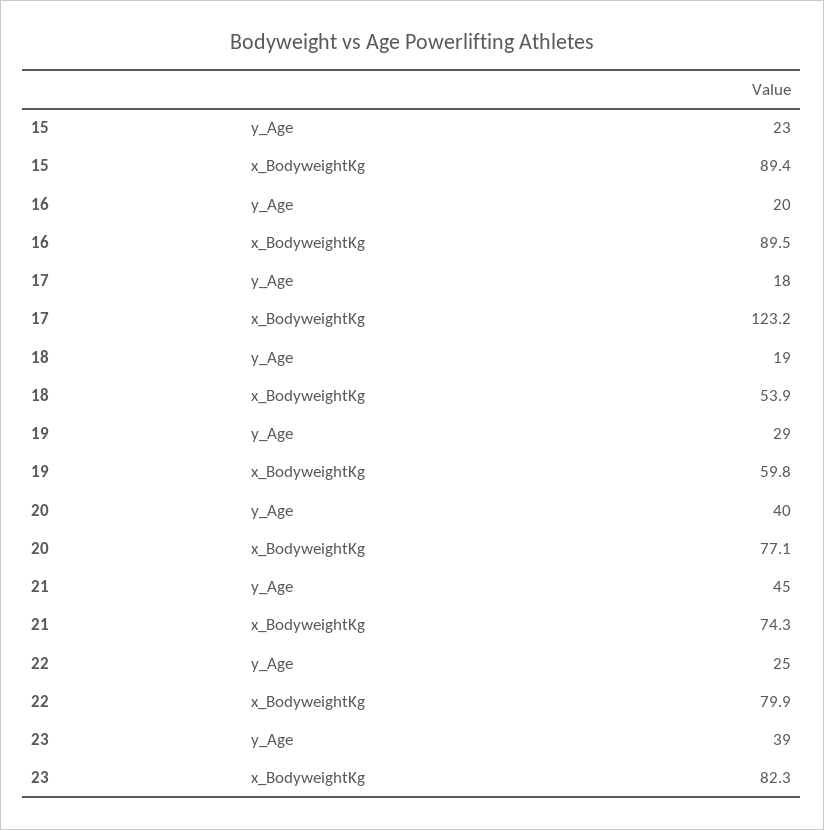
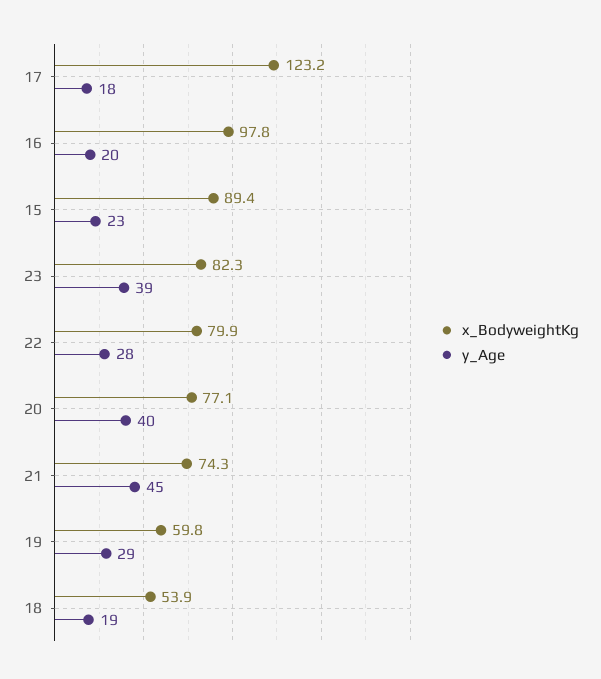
x_BodyweightKg, 16: 89.5 -> 97.8
y_Age, 22: 25 -> 28

